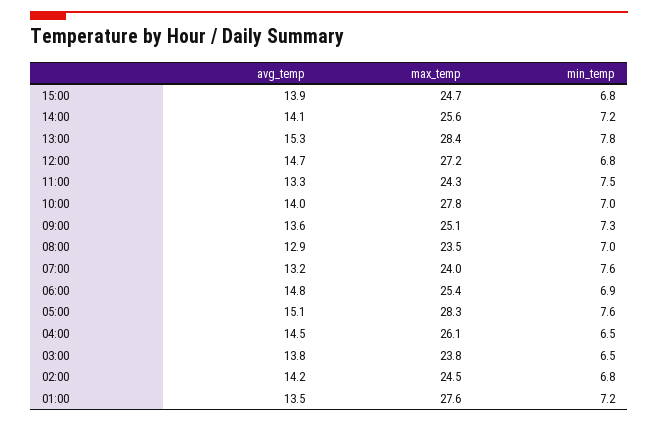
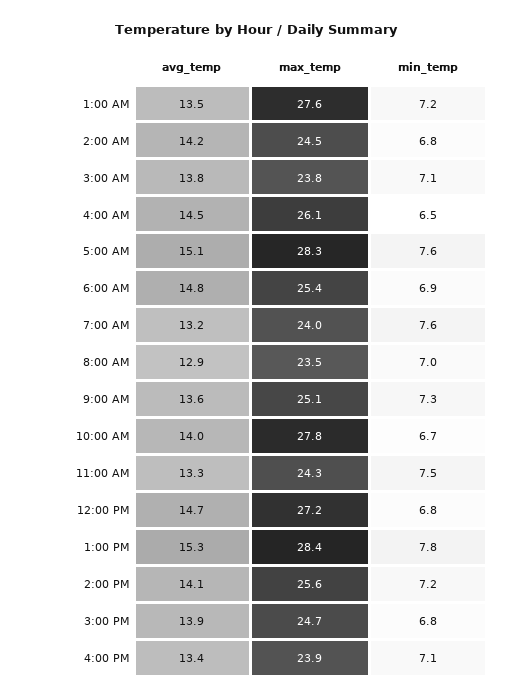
min_temp, 10:00: 7 -> 6.7
min_temp, 03:00: 6.5 -> 7.1
avg_temp, 4:00 PM: none -> 13.4
max_temp, 4:00 PM: none -> 23.9
min_temp, 4:00 PM: none -> 7.1

